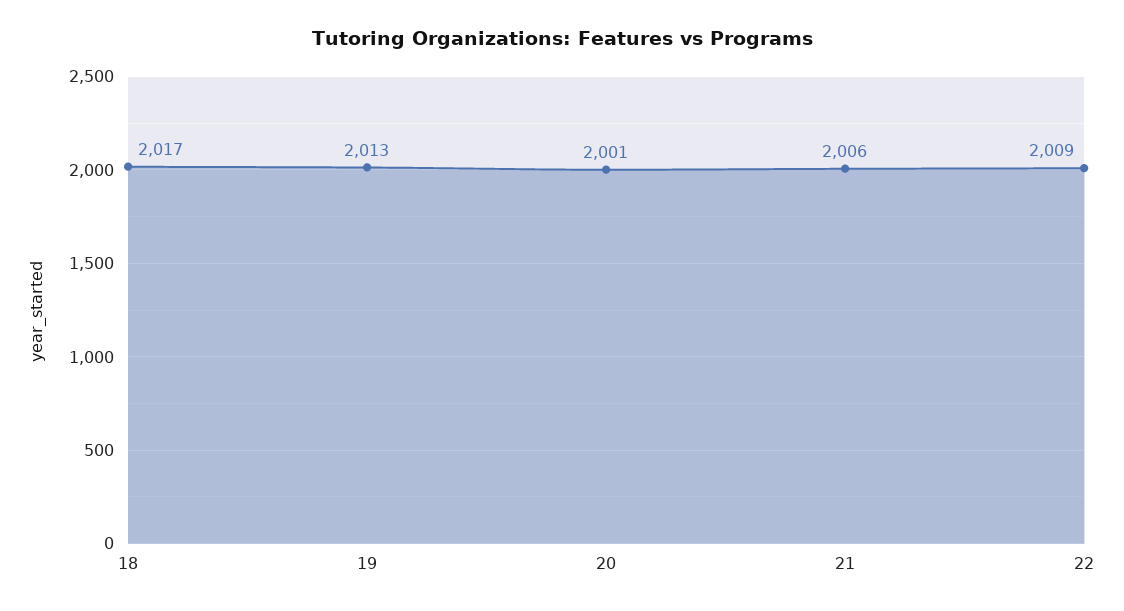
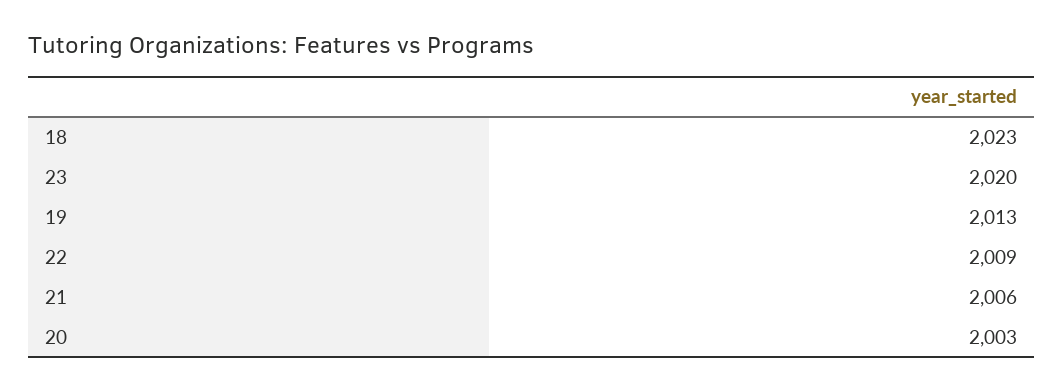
18: 2017 -> 2023
20: 2001 -> 2003
23: none -> 2020

